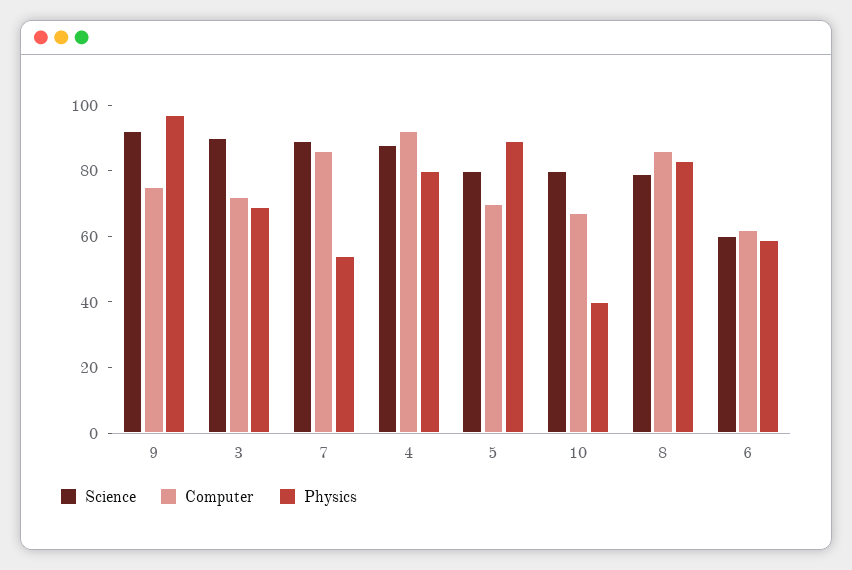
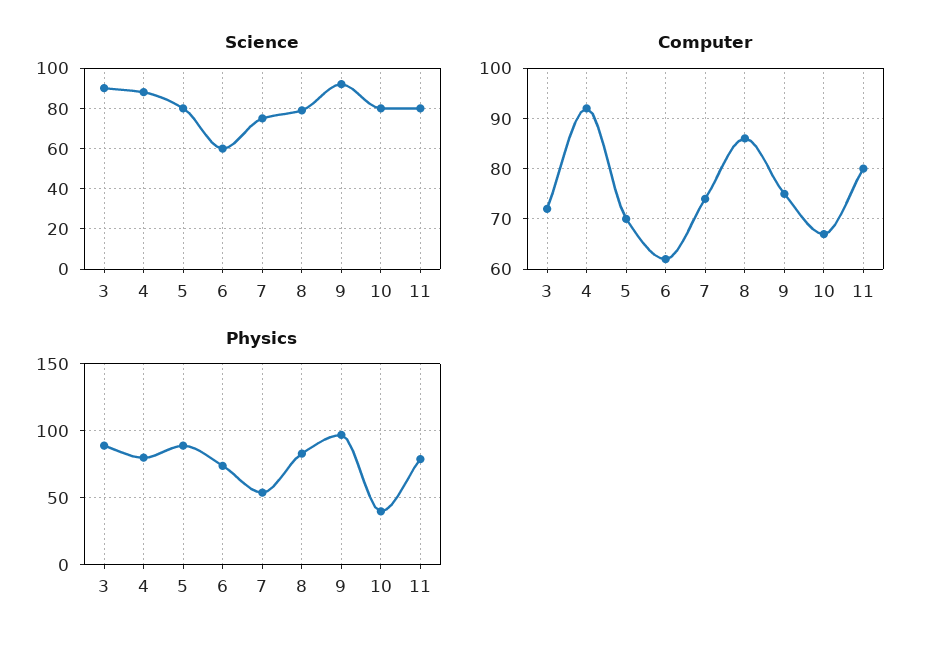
Physics, 3: 70 -> 90
Science, 7: 90 -> 75
Computer, 7: 85 -> 75
Physics, 6: 60 -> 75
Science, 11: none -> 80
Computer, 11: none -> 80
Physics, 11: none -> 80

